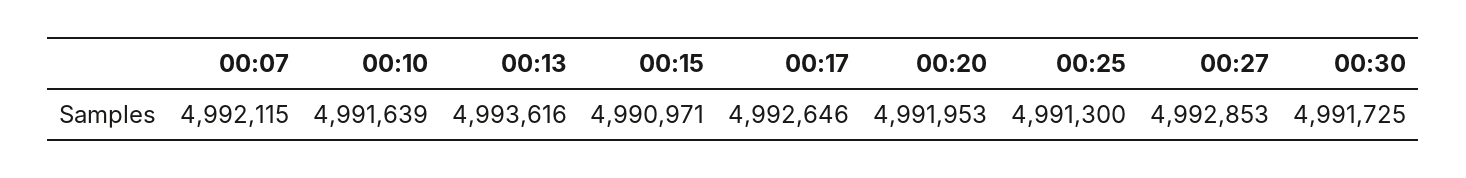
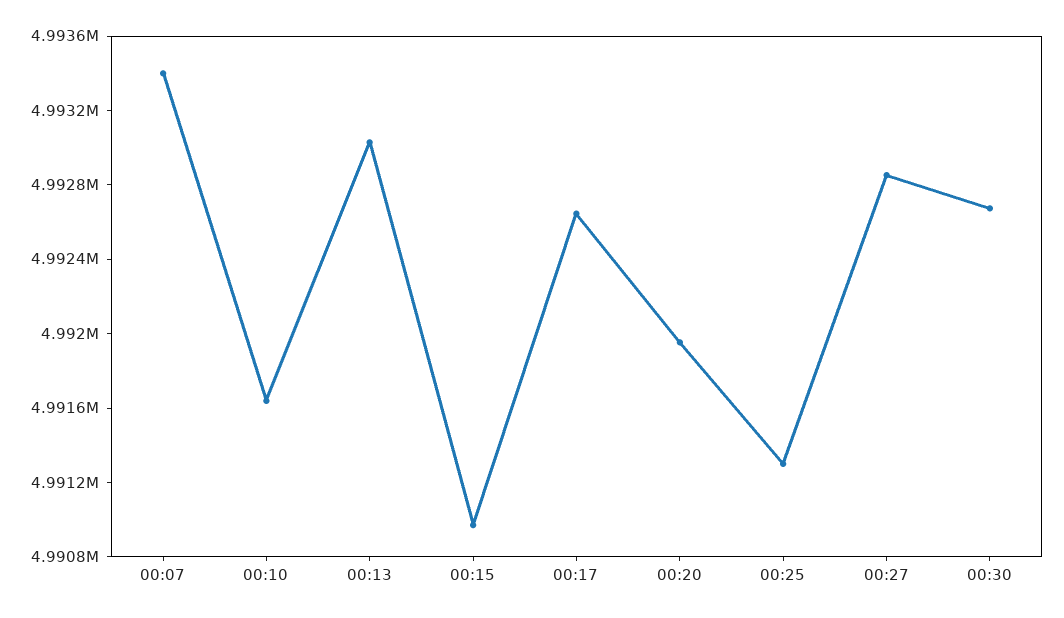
00:07: 4992115 -> 4993400
00:13: 4993616 -> 4993000
00:30: 4991725 -> 4992700

